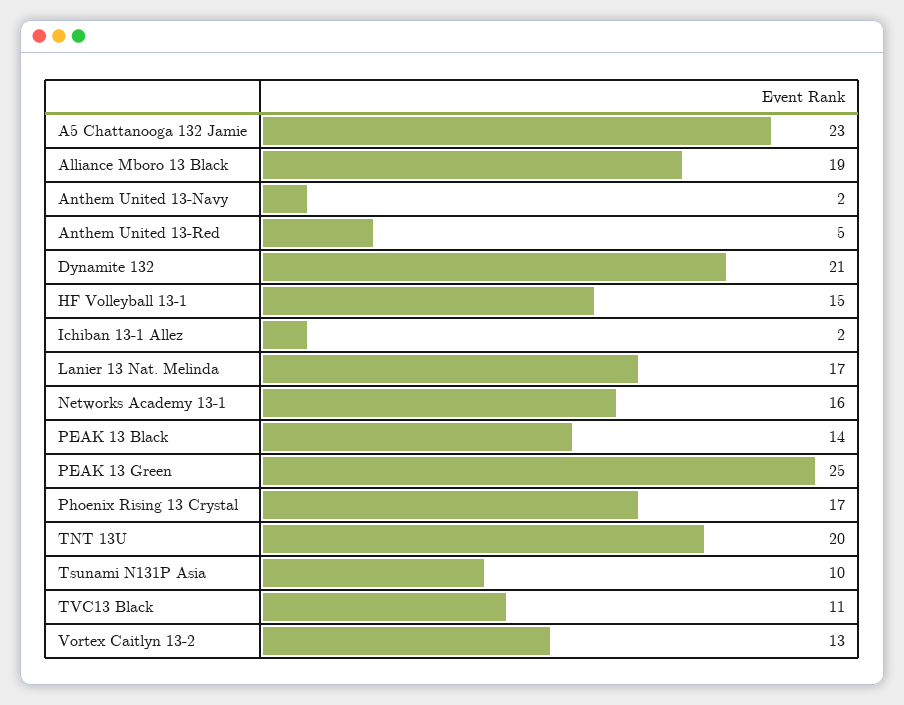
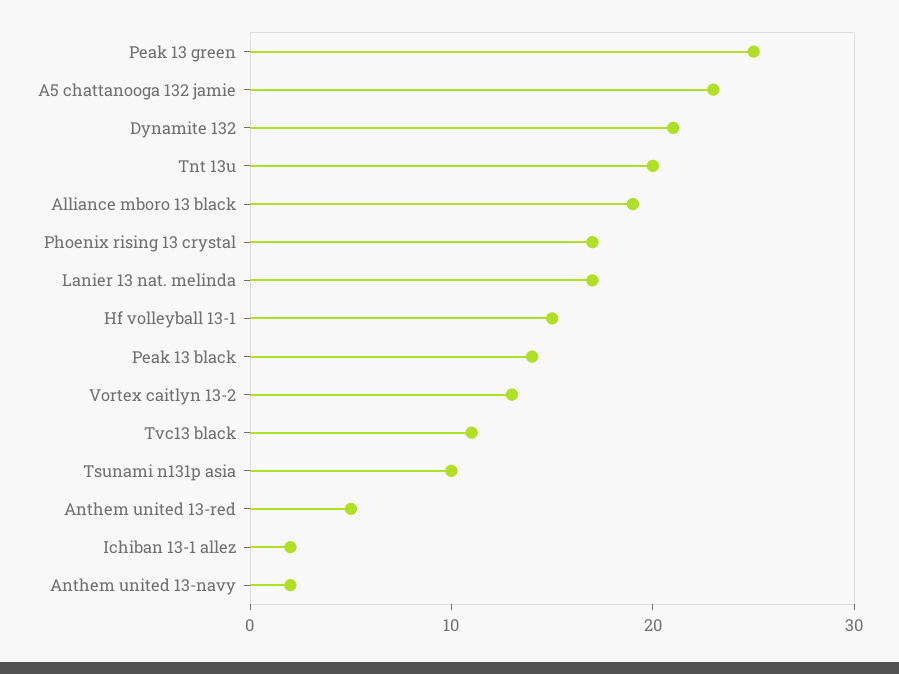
Networks Academy 13-1: 16 -> none

